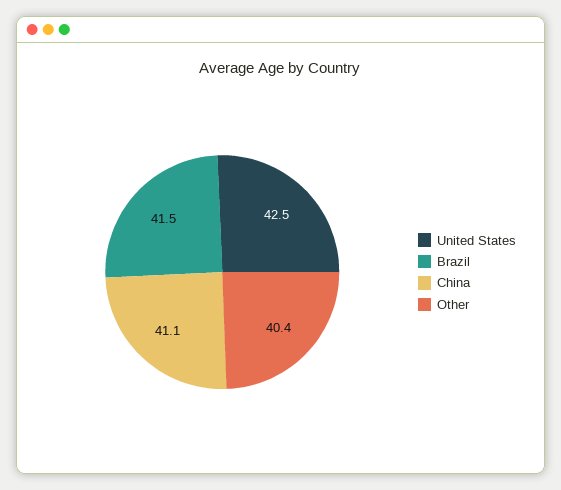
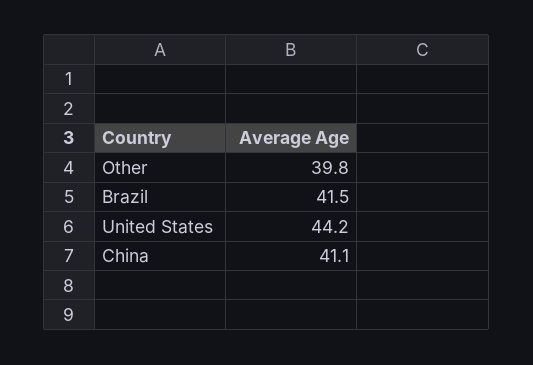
United States: 42.5 -> 44.2
Other: 40.4 -> 39.8

